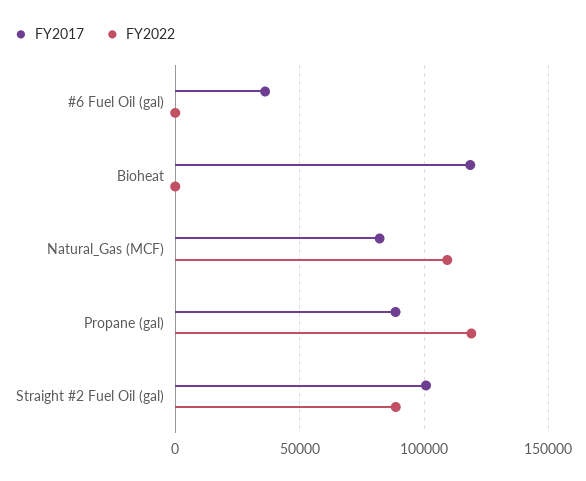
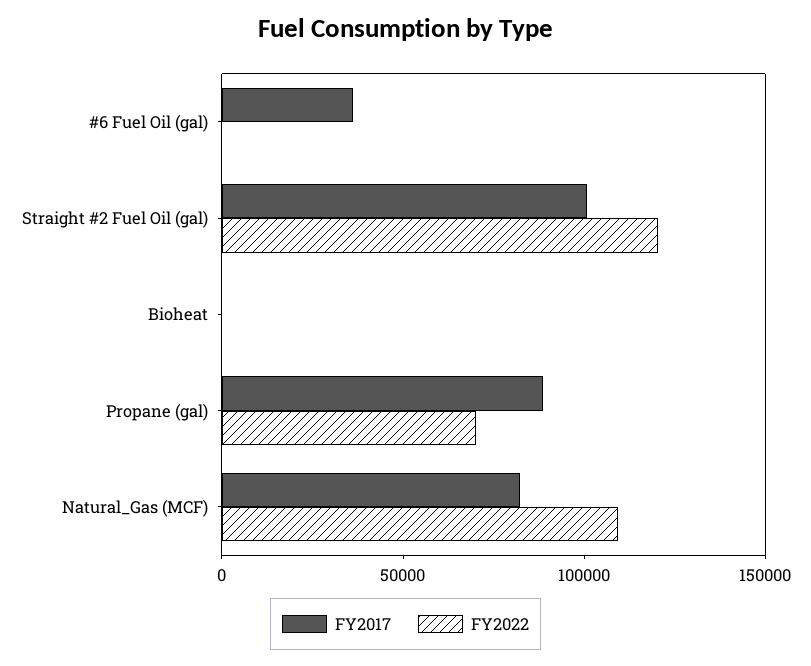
FY2017, Bioheat: 120000 -> 0
FY2022, Propane (gal): 120000 -> 70000
FY2022, Straight #2 Fuel Oil (gal): 90000 -> 120000

